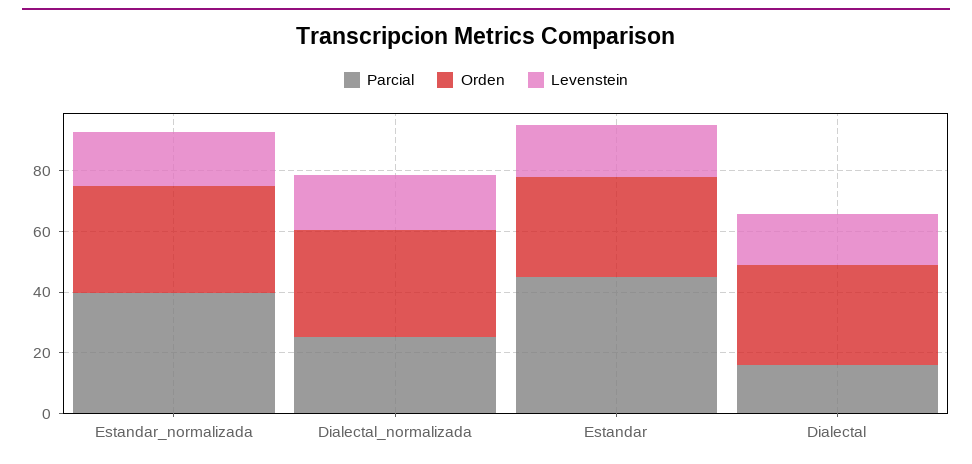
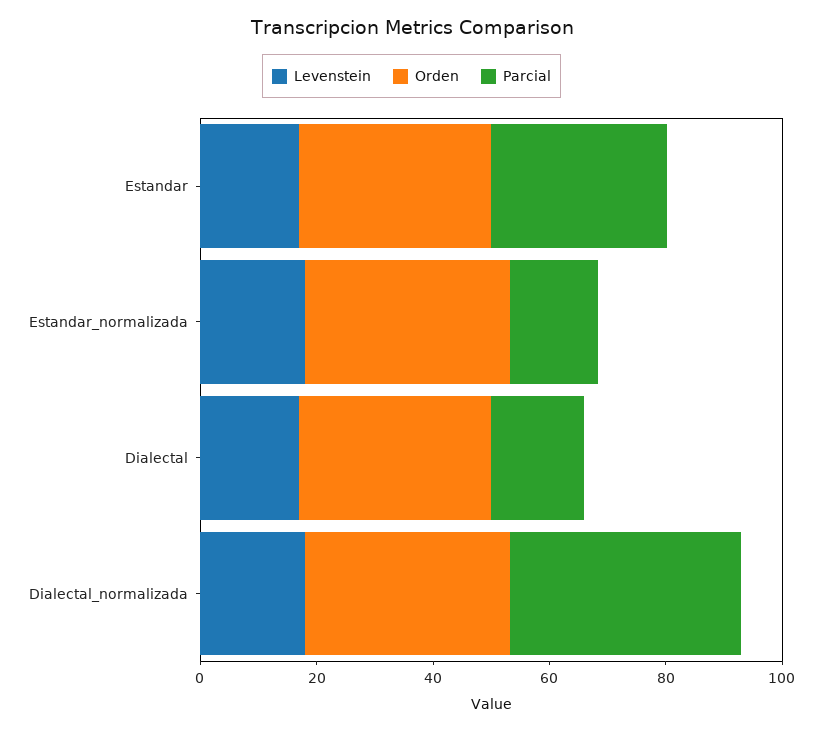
Parcial, Estandar_normalizada: 40 -> 15
Parcial, Dialectal_normalizada: 25 -> 40
Parcial, Estandar: 45 -> 30

